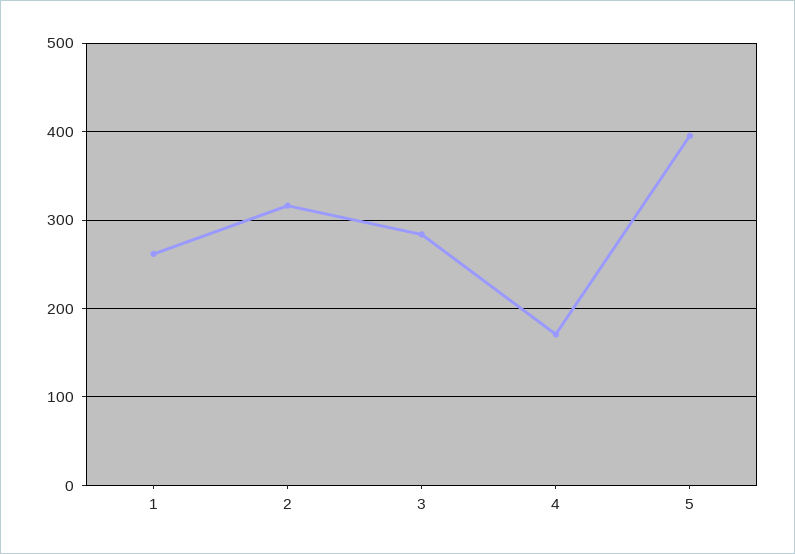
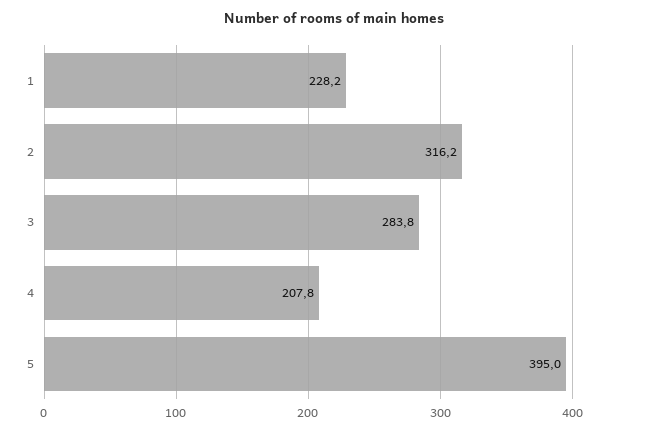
1: 260 -> 228.2
4: 170 -> 207.8

